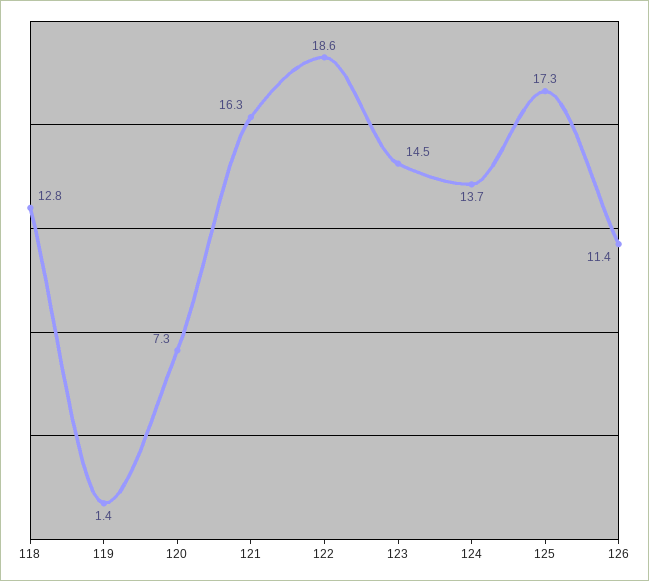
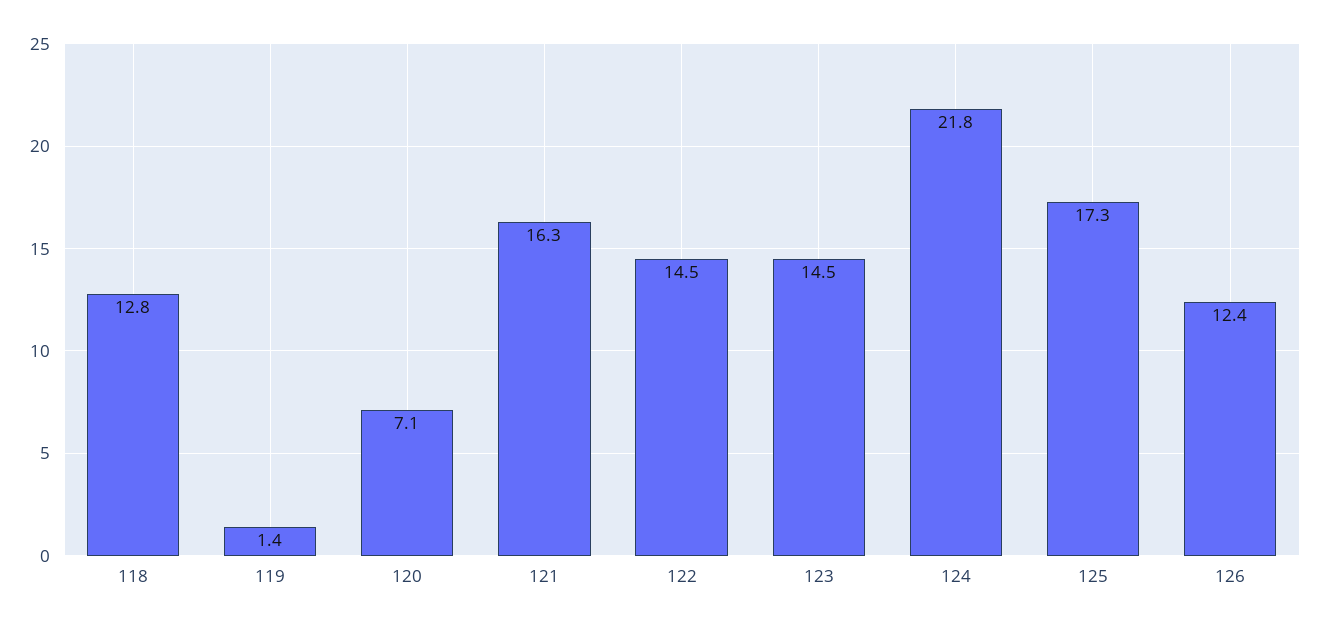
120: 7.3 -> 7.1
122: 18.6 -> 14.5
124: 13.7 -> 21.8
126: 11.4 -> 12.4

